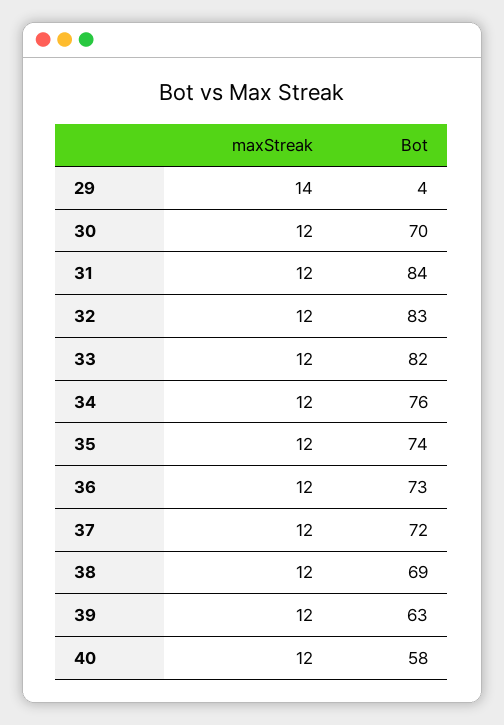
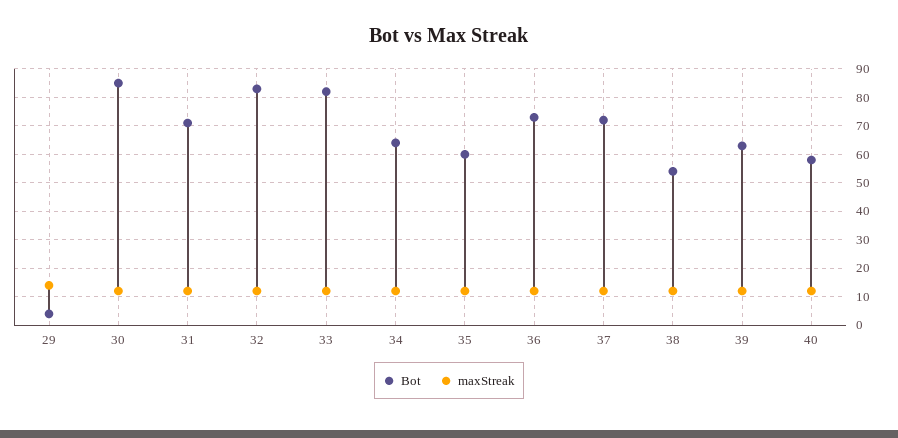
Bot, 30: 70 -> 85
Bot, 31: 84 -> 70
Bot, 34: 76 -> 65
Bot, 35: 74 -> 60
Bot, 38: 69 -> 55

